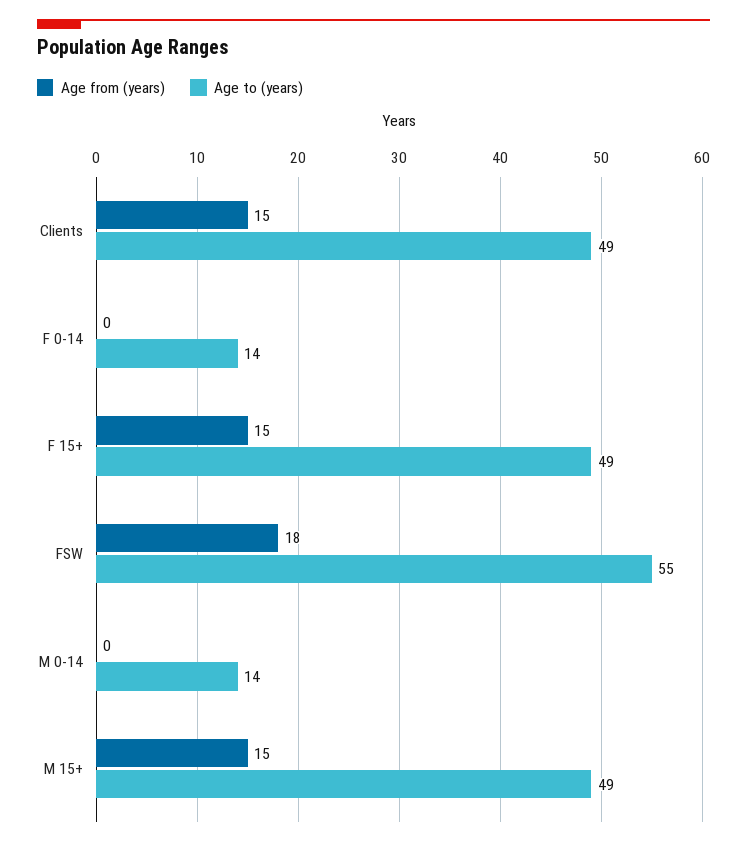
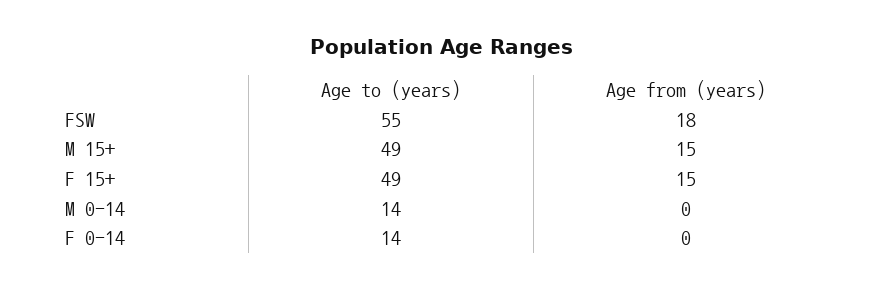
Age from (years), Clients: 15 -> none
Age to (years), Clients: 49 -> none

